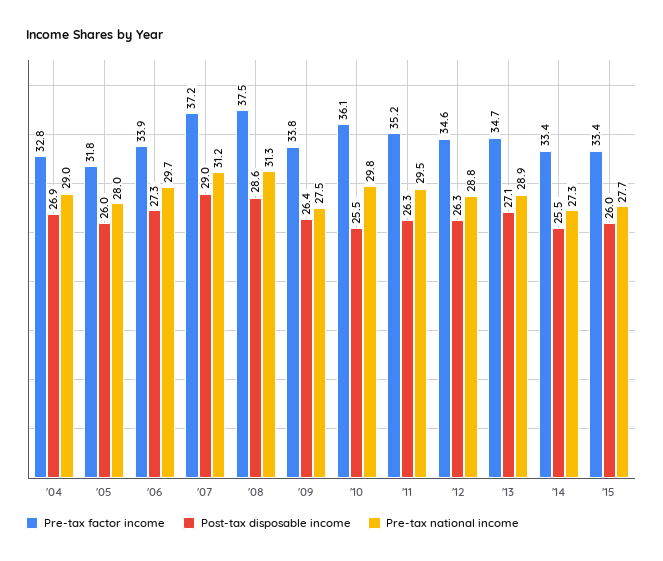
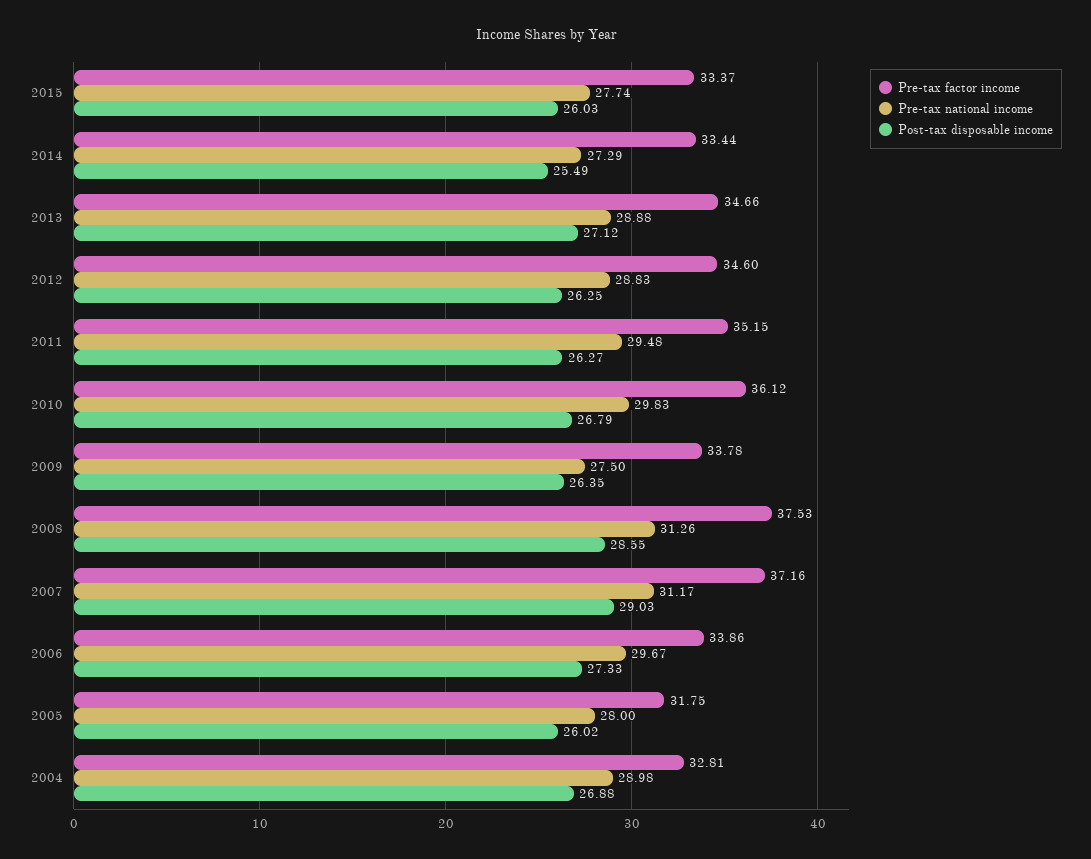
Post-tax disposable income, '10: 25.5 -> 26.79

